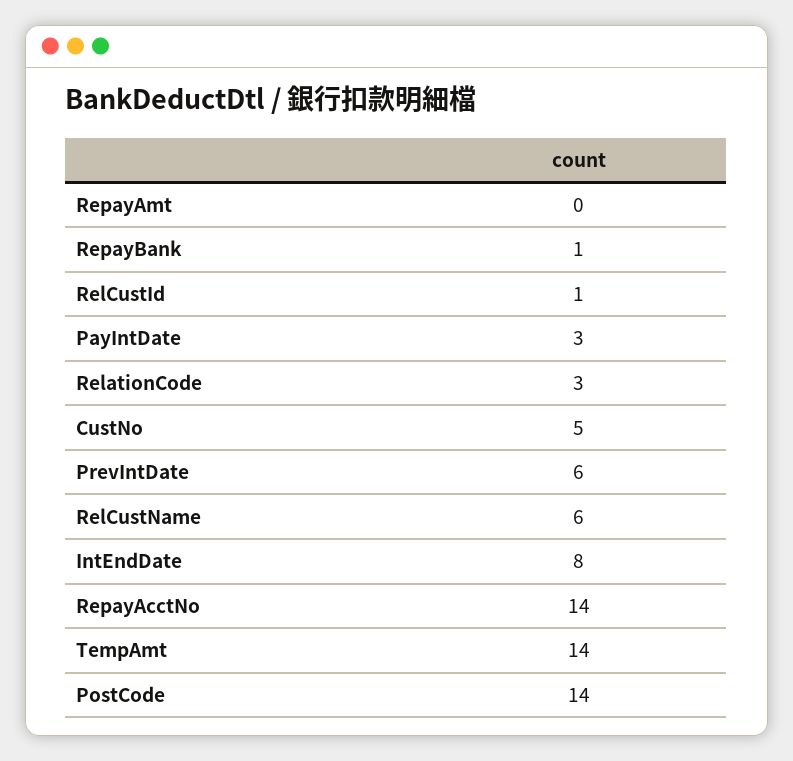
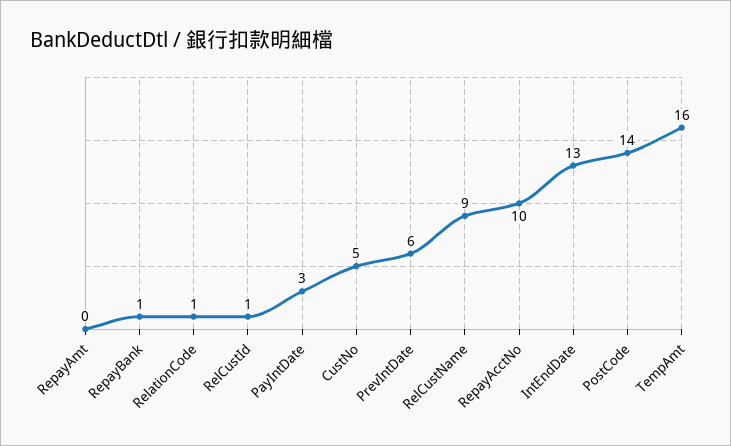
RelationCode: 3 -> 1
RelCustName: 6 -> 9
IntEndDate: 8 -> 13
RepayAcctNo: 14 -> 10
TempAmt: 14 -> 16

